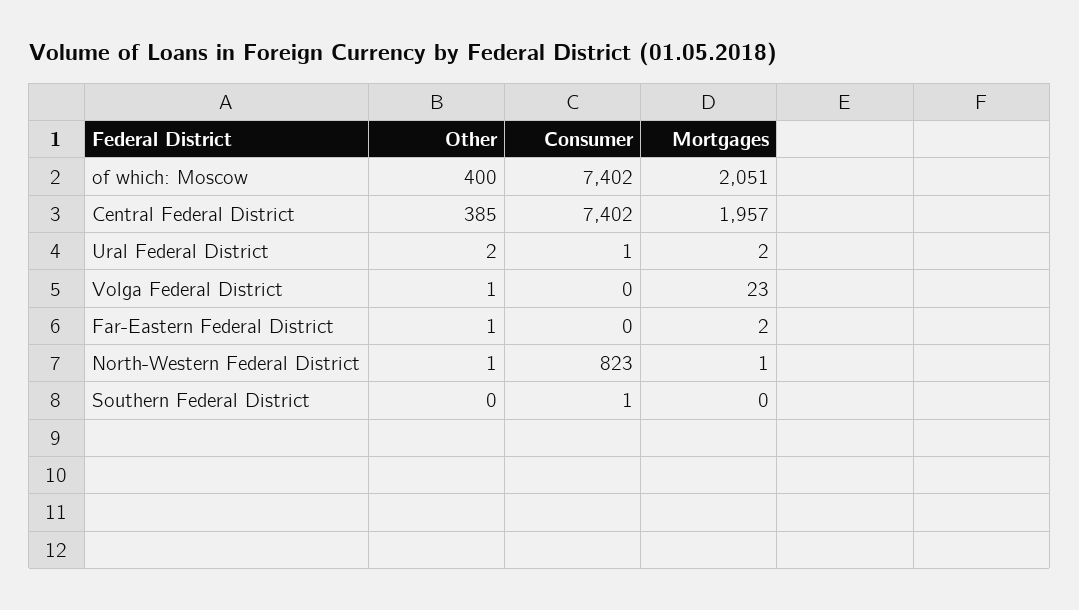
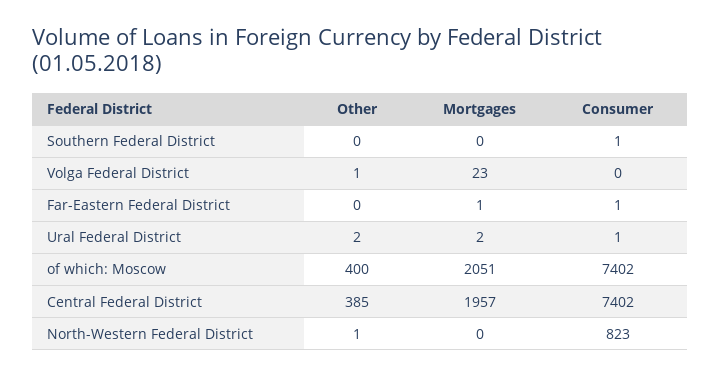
Other, Far-Eastern Federal District: 1 -> 0
Consumer, Far-Eastern Federal District: 0 -> 1
Mortgages, Far-Eastern Federal District: 2 -> 1
Mortgages, North-Western Federal District: 1 -> 0

